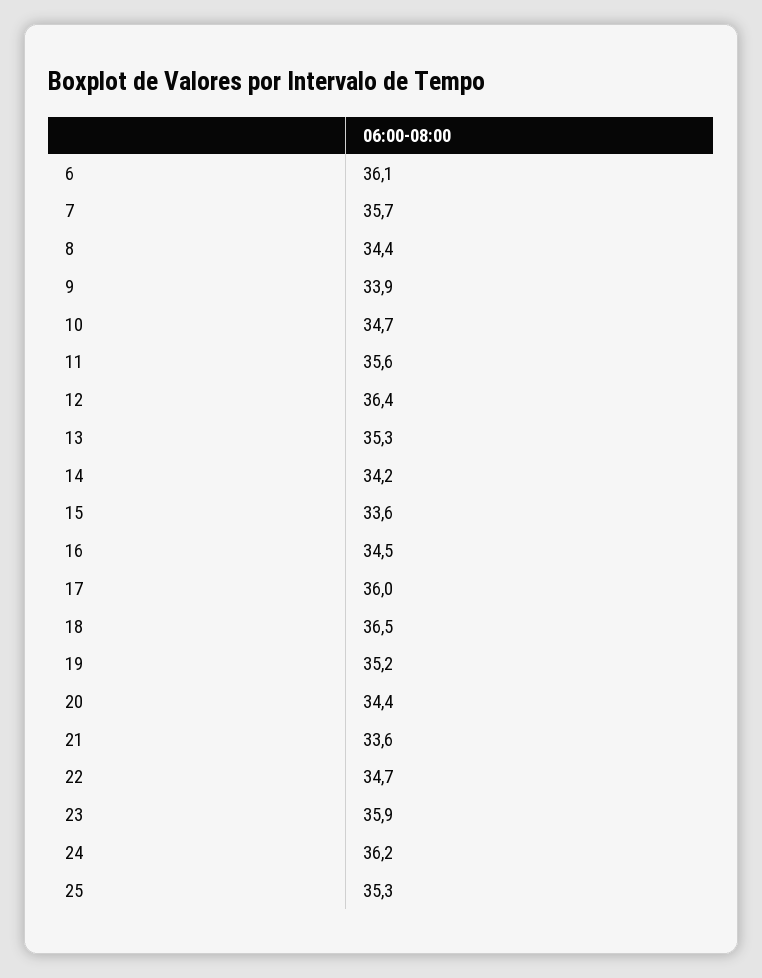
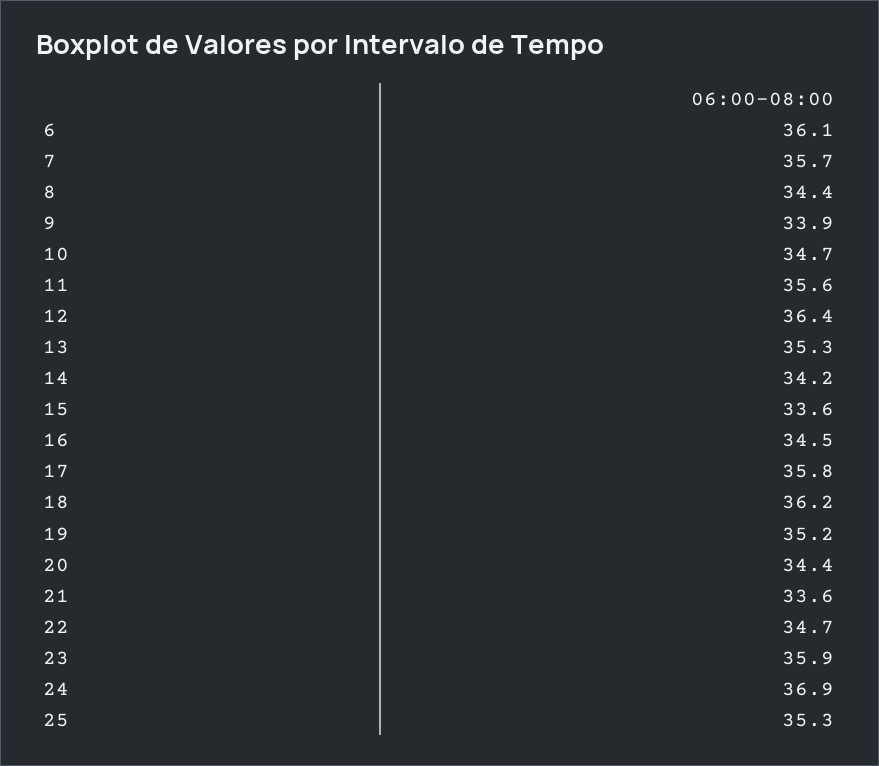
17: 36 -> 35.8
18: 36.5 -> 36.2
24: 36.2 -> 36.9

